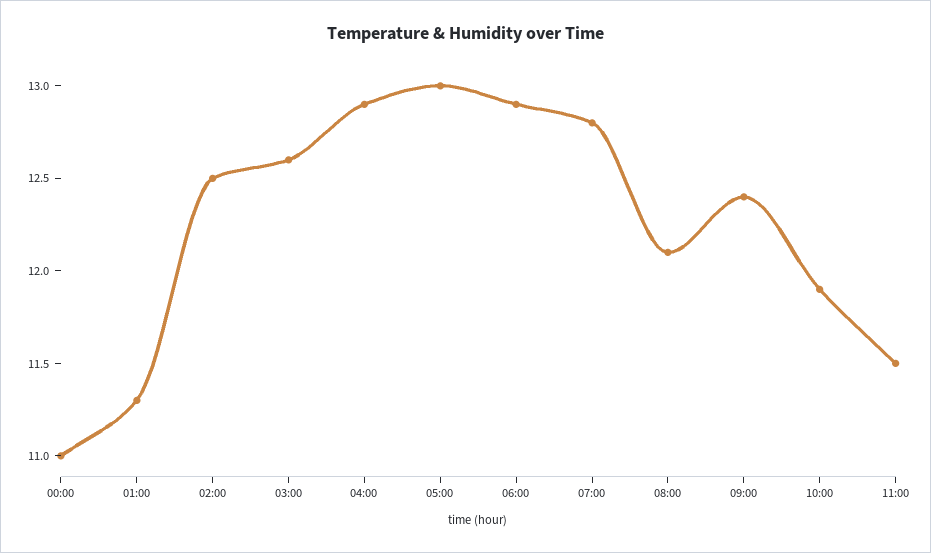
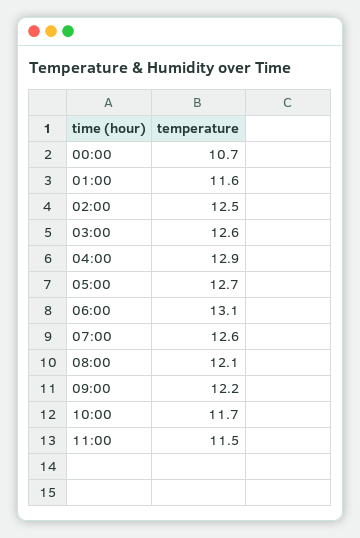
00:00: 11 -> 10.7
01:00: 11.3 -> 11.6
05:00: 13 -> 12.7
06:00: 12.9 -> 13.1
07:00: 12.8 -> 12.6
09:00: 12.4 -> 12.2
10:00: 11.9 -> 11.7

